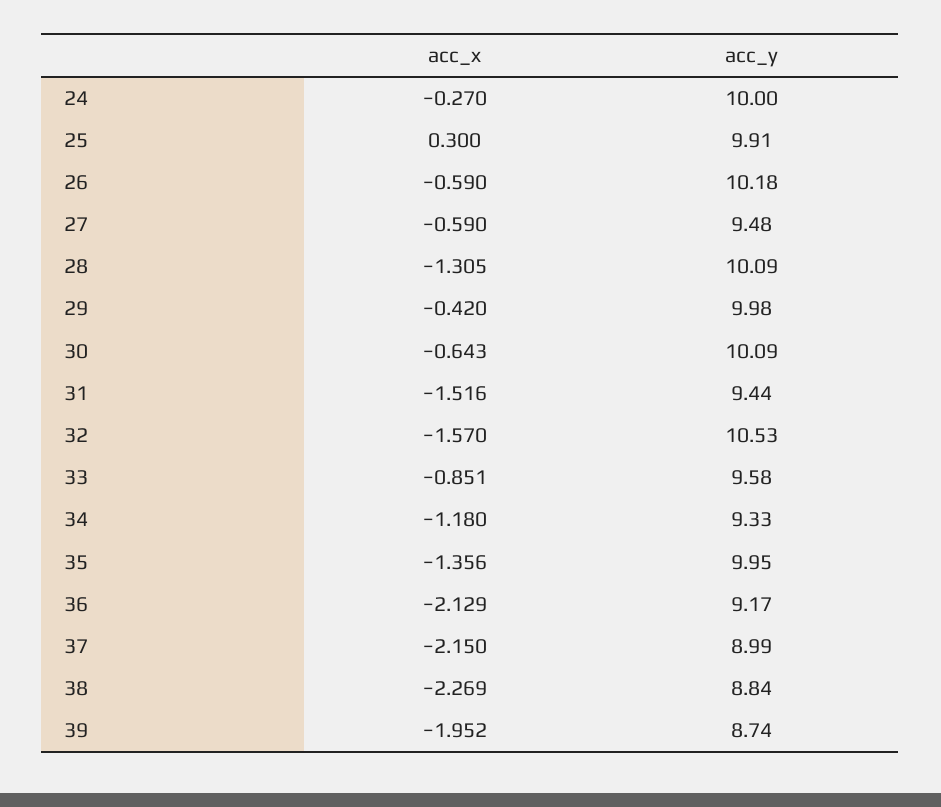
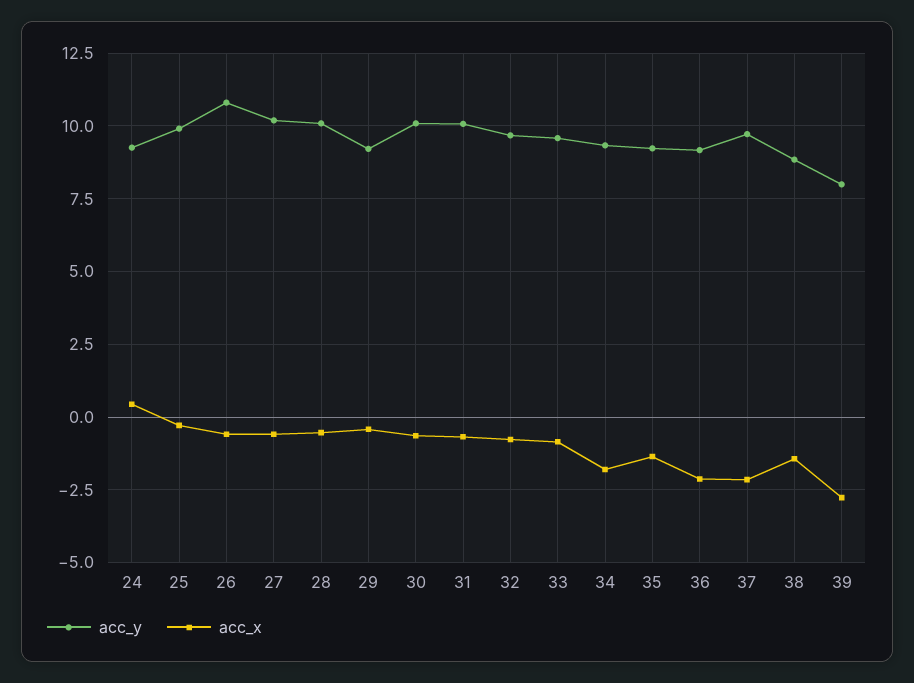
acc_x, 24: -0.27 -> 0.5
acc_y, 24: 10 -> 9.25
acc_x, 25: 0.3 -> -0.25
acc_y, 26: 10.18 -> 10.75
acc_y, 27: 9.48 -> 10.25
acc_x, 28: -1.305 -> -0.5
acc_y, 29: 9.98 -> 9.25
acc_x, 31: -1.516 -> -0.75
acc_y, 31: 9.44 -> 10
acc_x, 32: -1.57 -> -0.75
acc_y, 32: 10.53 -> 9.75
acc_x, 34: -1.18 -> -1.75
acc_y, 35: 9.95 -> 9.25
acc_y, 37: 8.99 -> 9.75
acc_x, 38: -2.269 -> -1.5
acc_x, 39: -1.952 -> -2.75
acc_y, 39: 8.74 -> 8

